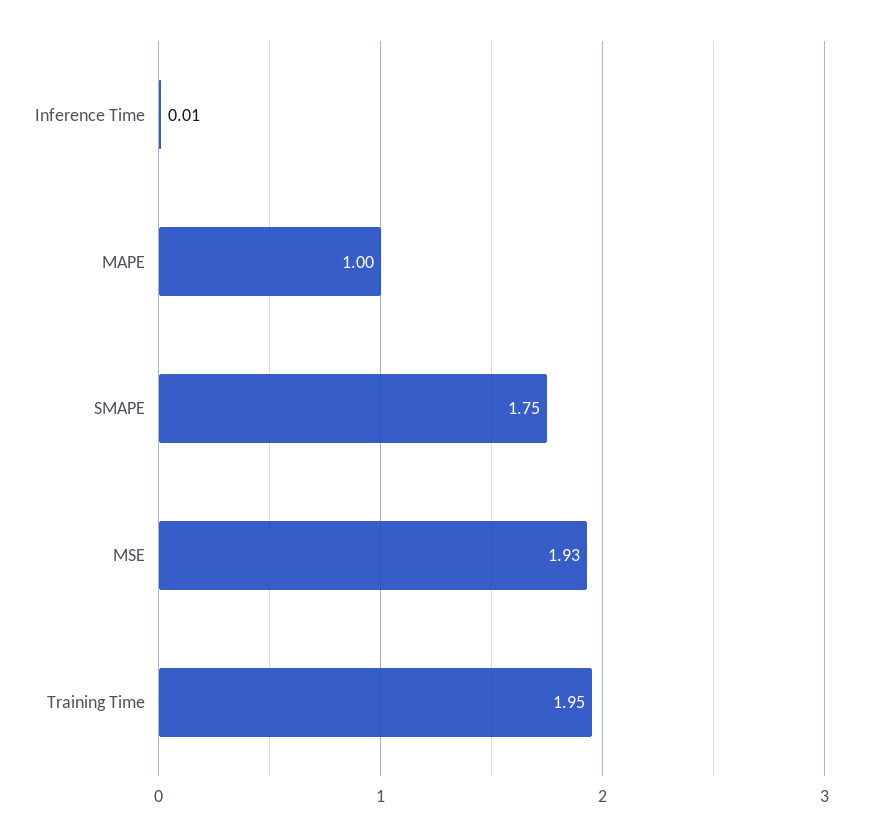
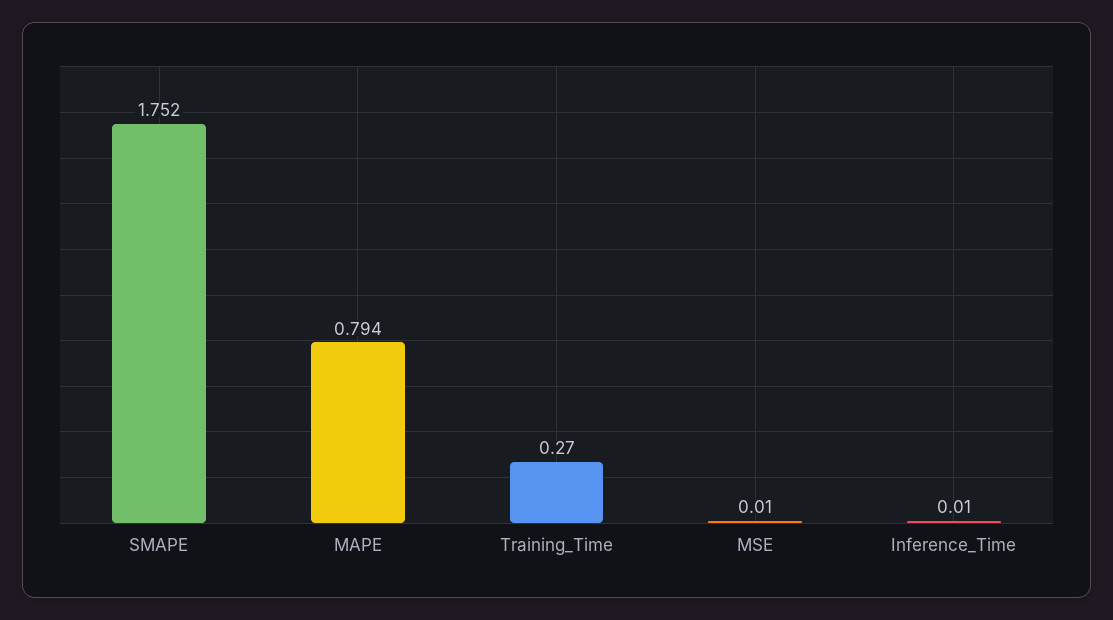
MAPE: 1 -> 0.794
MSE: 1.93 -> 0.01
Training Time: 1.95 -> 0.27

